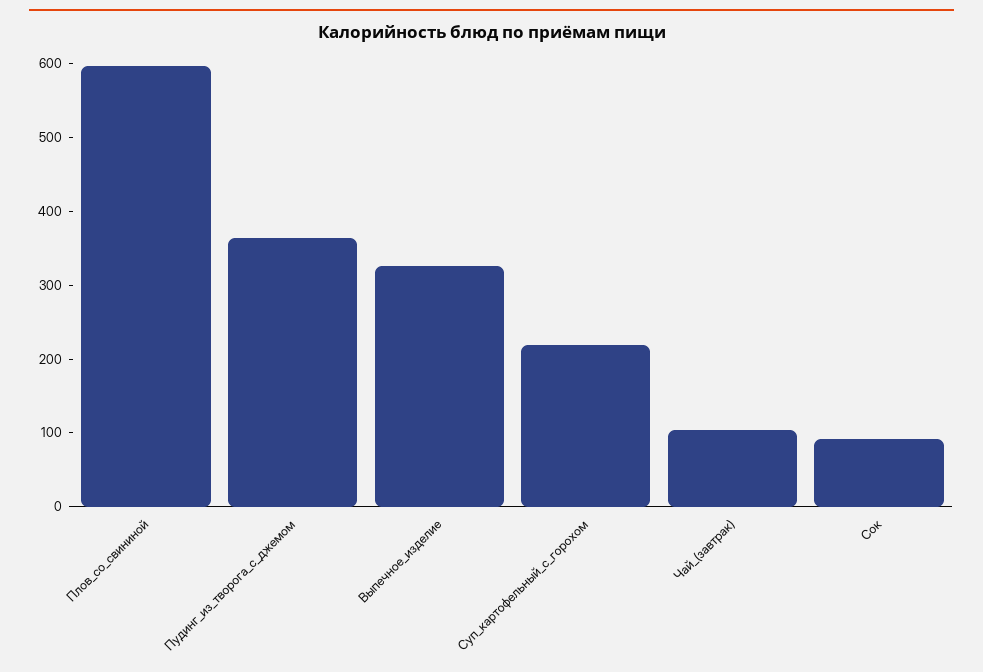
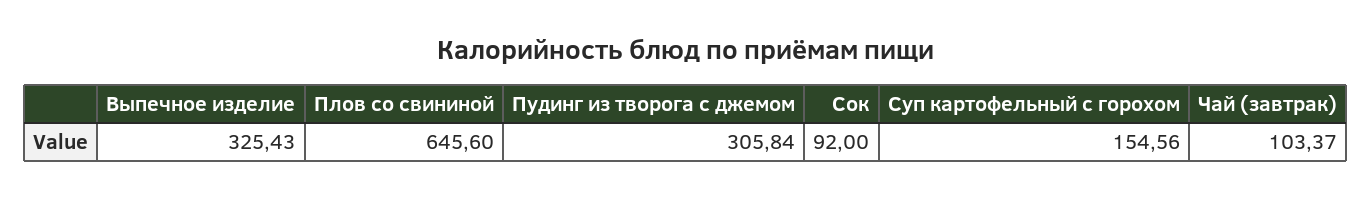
Плов_со_свининой: 600 -> 645.6
Пудинг_из_творога_с_джемом: 360 -> 305.84
Суп_картофельный_с_горохом: 220 -> 154.56

